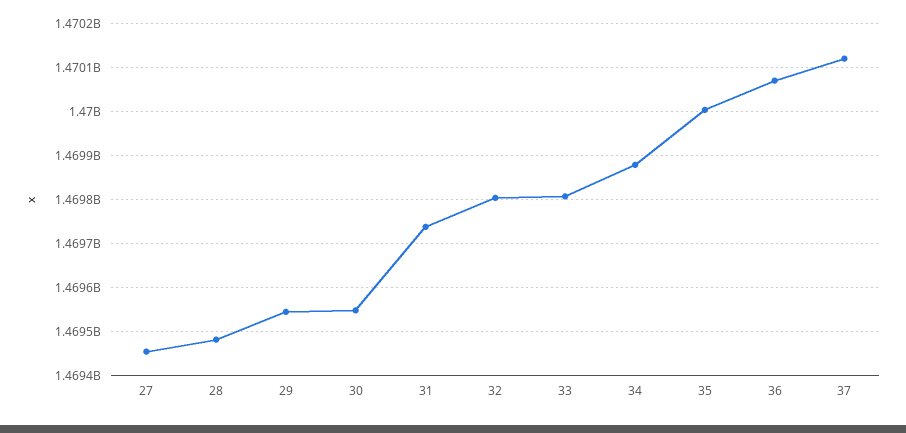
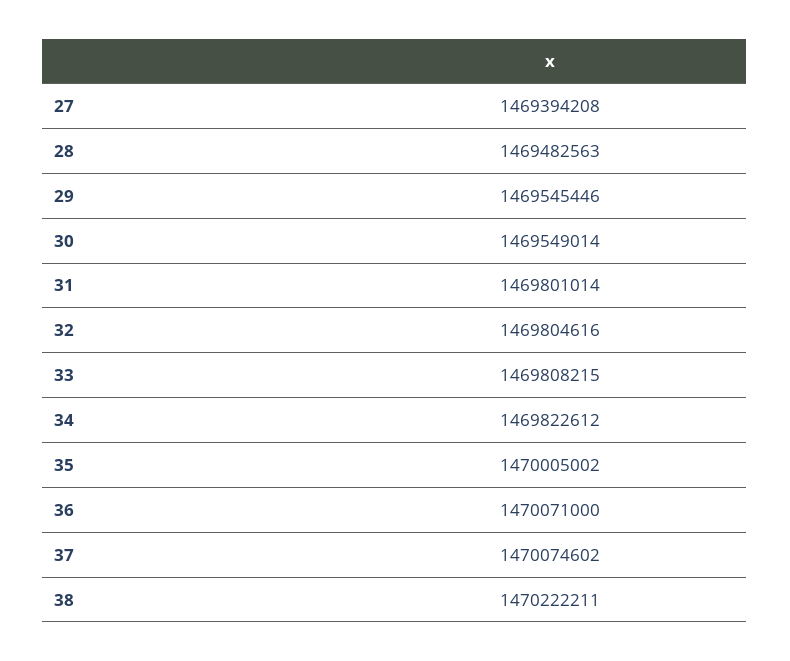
27: 1469460000 -> 1469394208
31: 1469740000 -> 1469801014
34: 1469880000 -> 1469822612
37: 1470120000 -> 1470074602
38: none -> 1470222211

